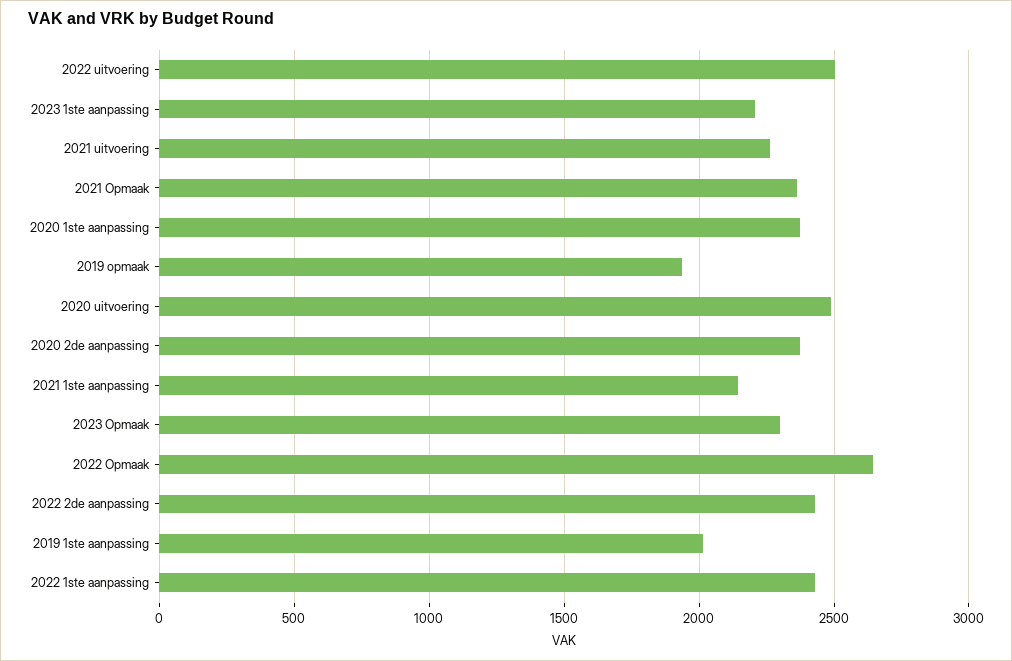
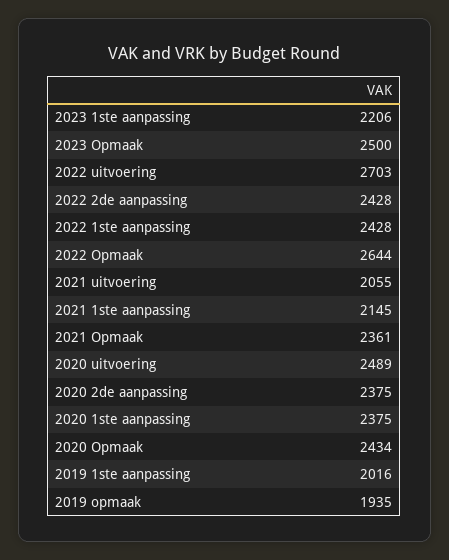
2022 uitvoering: 2500 -> 2703
2021 uitvoering: 2250 -> 2055
2023 Opmaak: 2300 -> 2500
2020 Opmaak: none -> 2434

